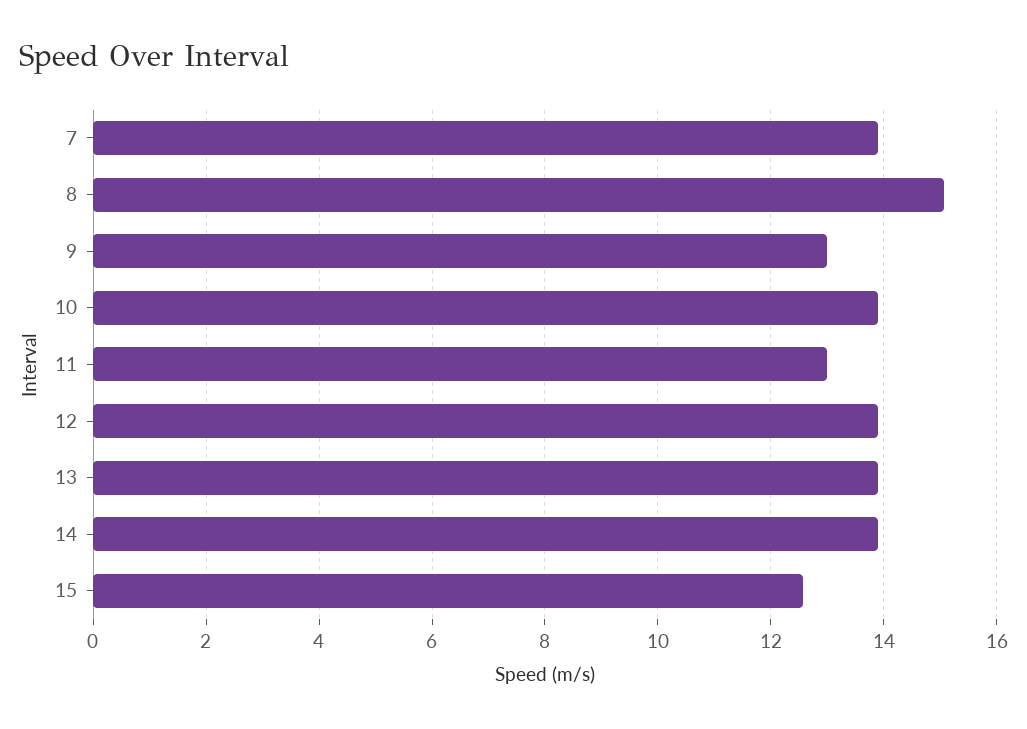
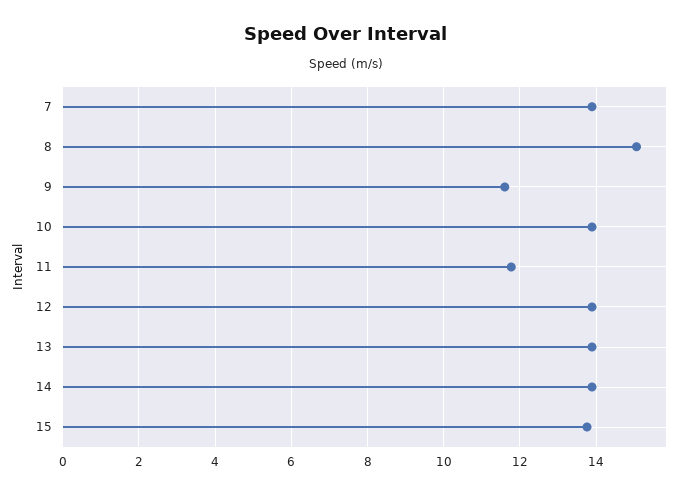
9: 13 -> 11.6
11: 13 -> 11.8
15: 12.6 -> 13.8

